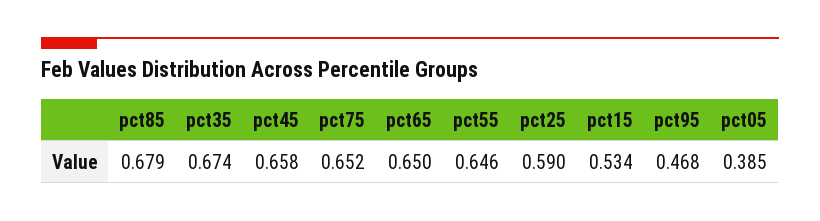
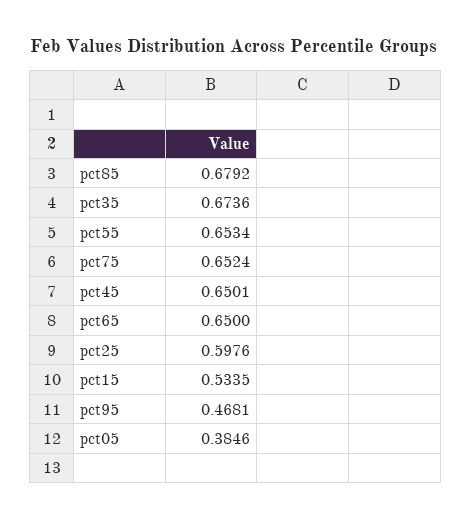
pct45: 0.658 -> 0.6501
pct55: 0.646 -> 0.6534
pct25: 0.59 -> 0.5976

